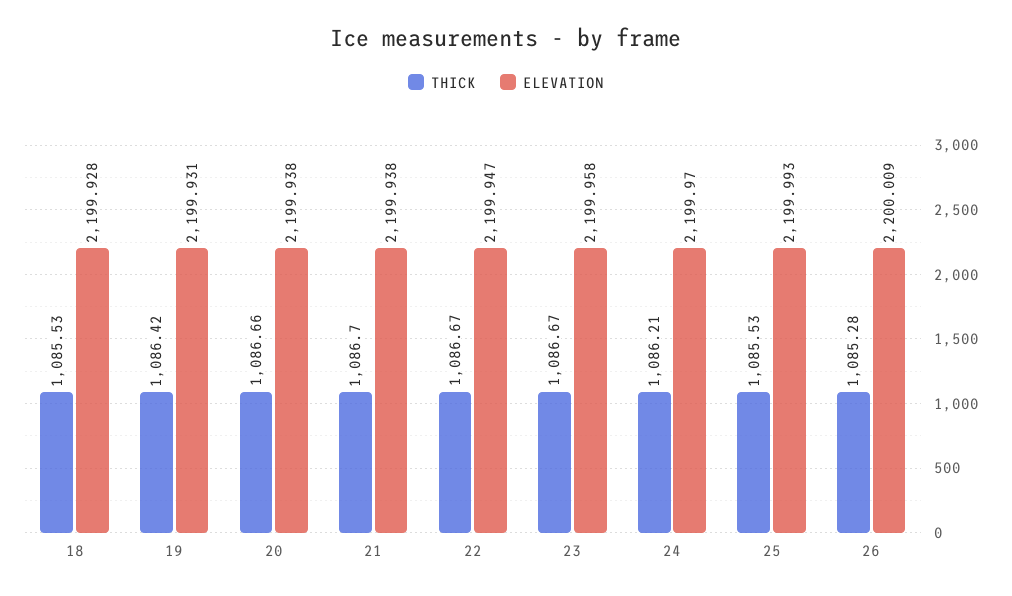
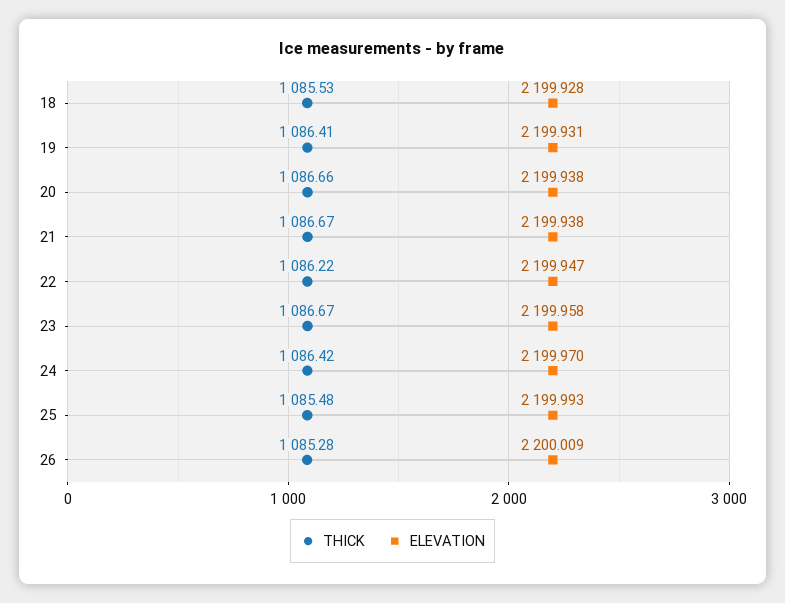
THICK, 19: 1086.42 -> 1086.41
THICK, 21: 1086.7 -> 1086.67
THICK, 22: 1086.67 -> 1086.22
THICK, 24: 1086.21 -> 1086.42
THICK, 25: 1085.53 -> 1085.48

